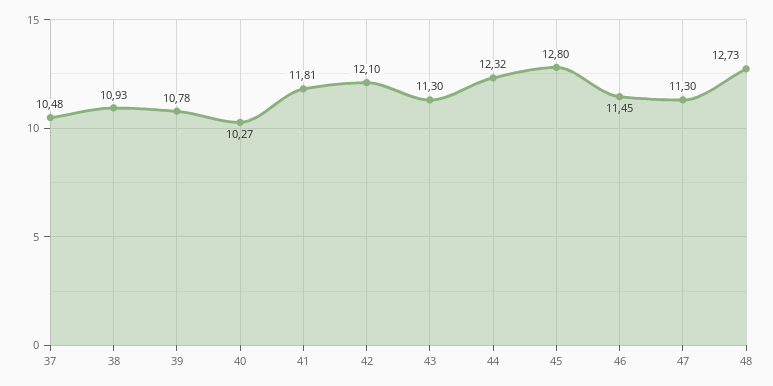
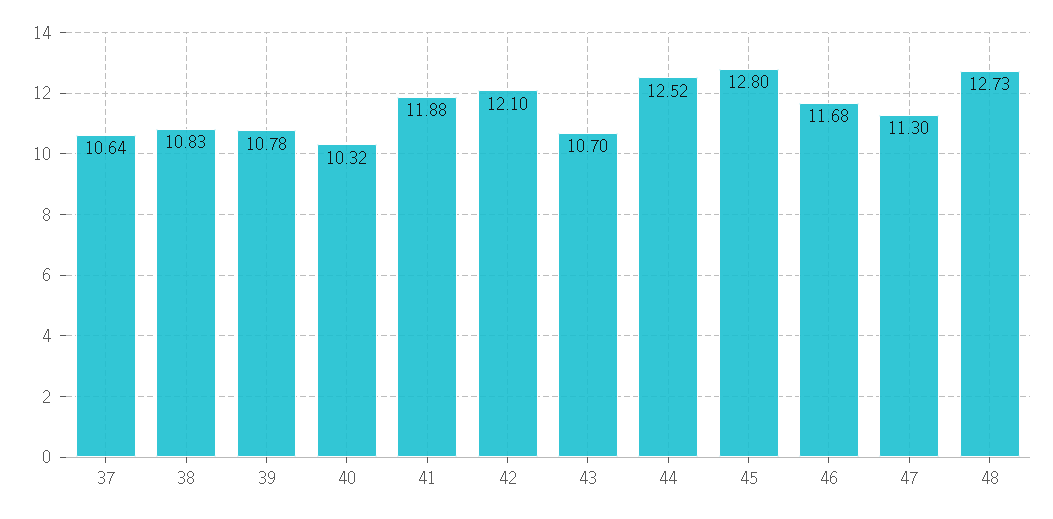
37: 10.48 -> 10.64
38: 10.93 -> 10.83
40: 10.27 -> 10.32
41: 11.81 -> 11.88
43: 11.3 -> 10.7
44: 12.32 -> 12.52
46: 11.45 -> 11.68

